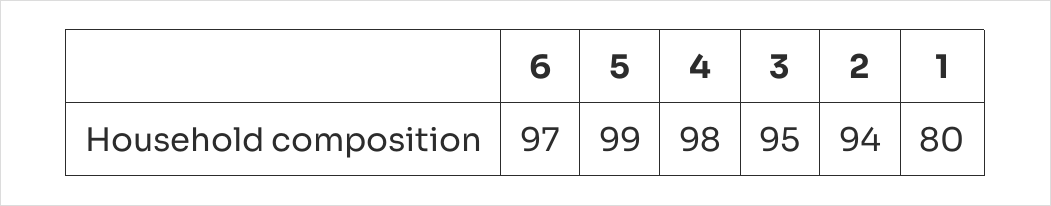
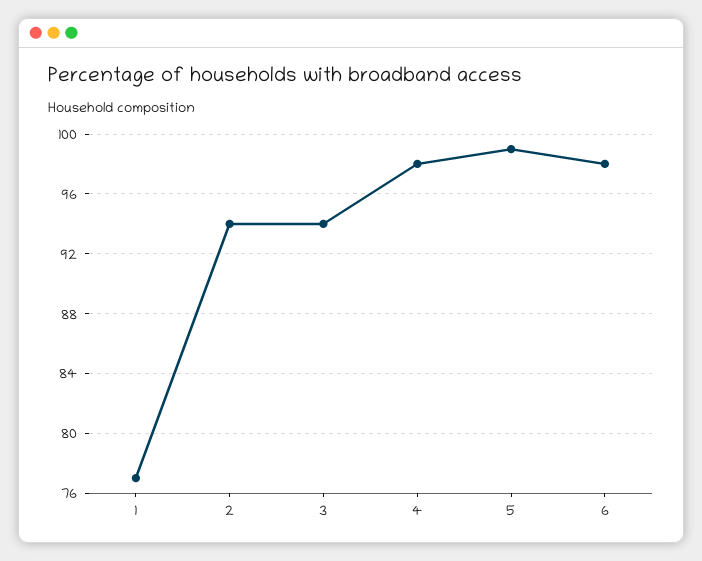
6: 97 -> 98
3: 95 -> 94
1: 80 -> 77

